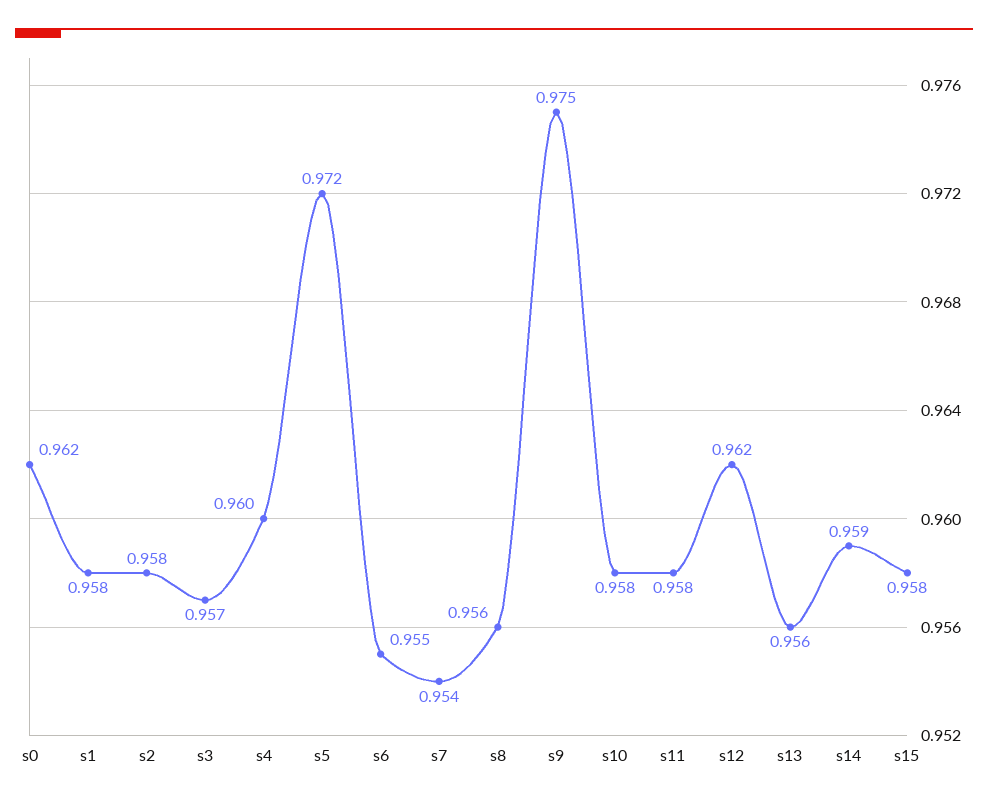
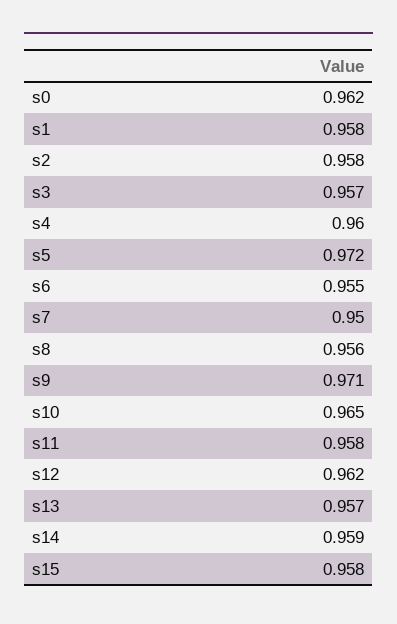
s7: 0.954 -> 0.95
s9: 0.975 -> 0.971
s10: 0.958 -> 0.965
s13: 0.956 -> 0.957

